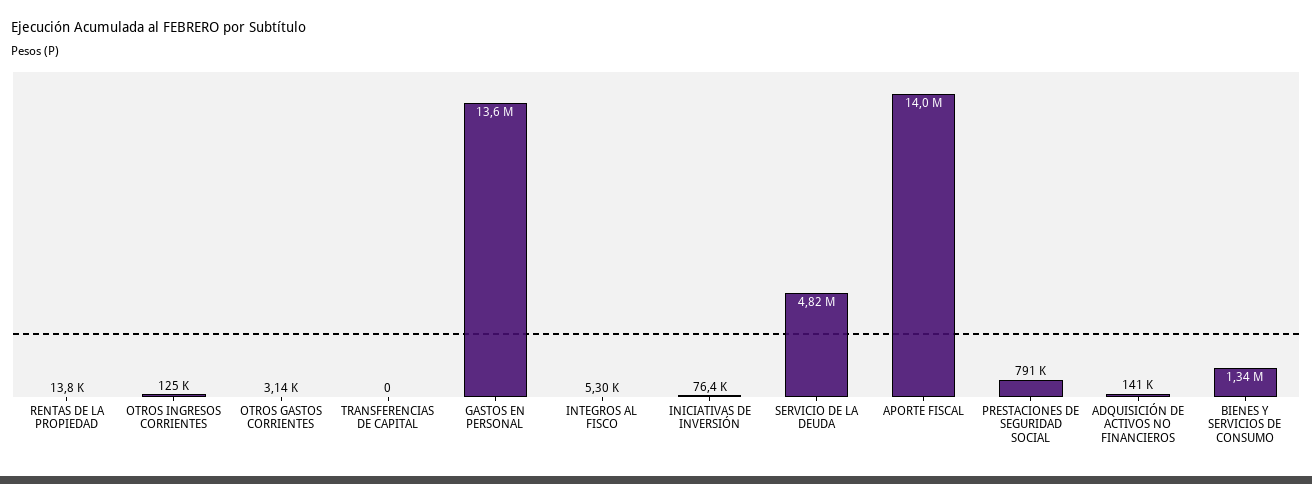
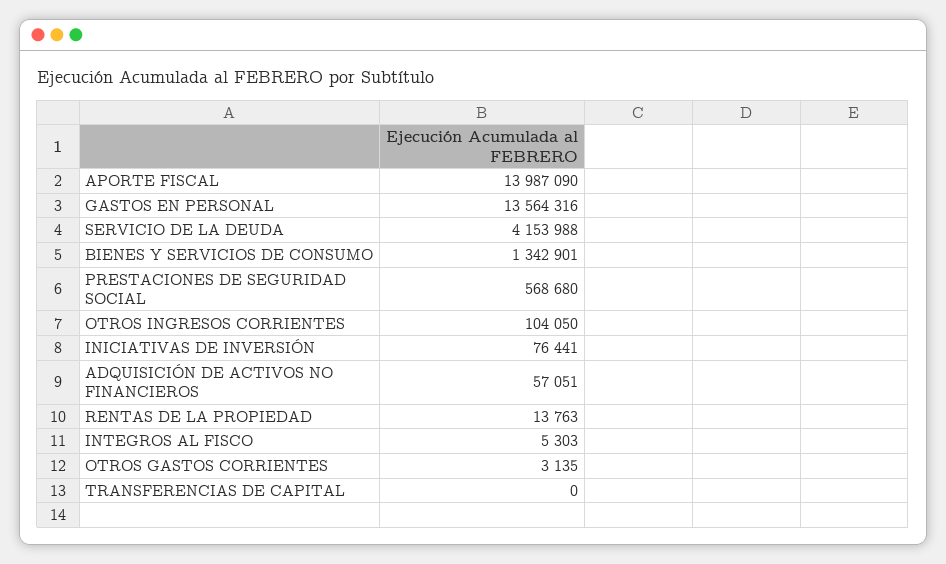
OTROS INGRESOS CORRIENTES: 125000 -> 104050
SERVICIO DE LA DEUDA: 4820000 -> 4153988
PRESTACIONES DE SEGURIDAD SOCIAL: 791000 -> 568680
ADQUISICIÓN DE ACTIVOS NO FINANCIEROS: 141000 -> 57051

